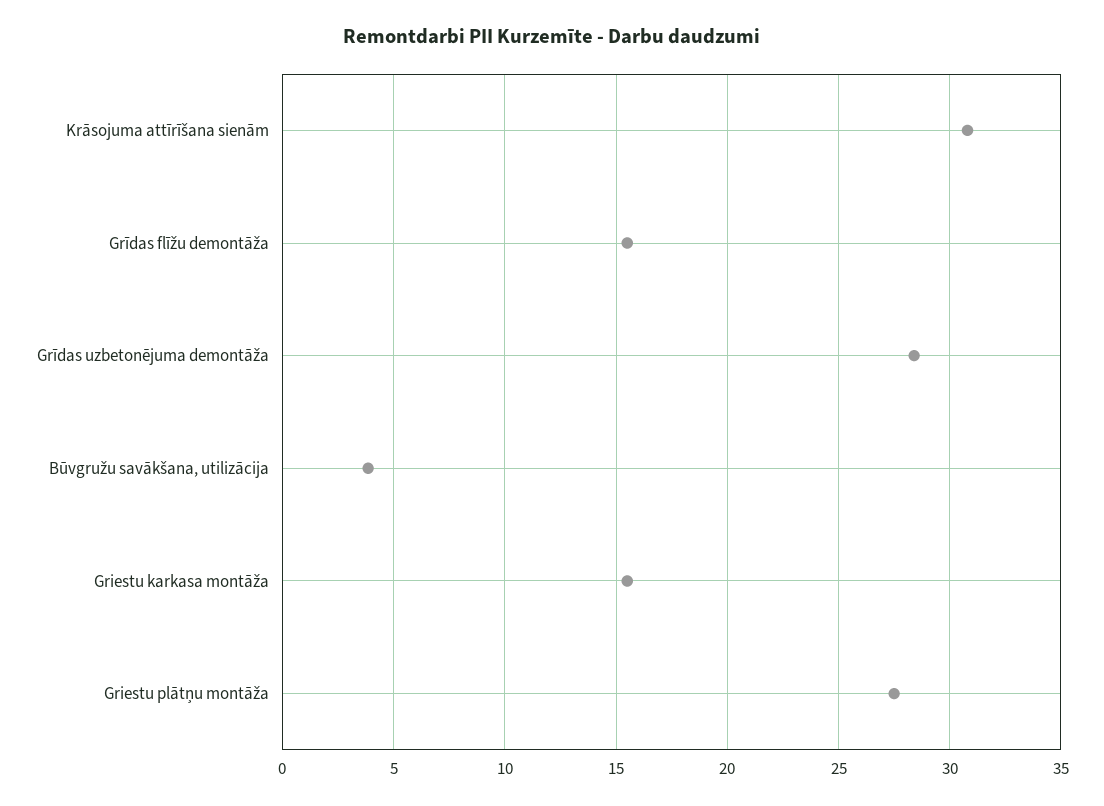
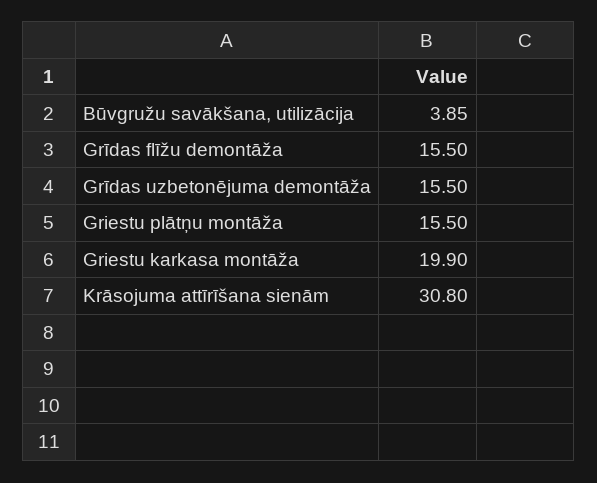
Grīdas uzbetonējuma demontāža: 28.5 -> 15.5
Griestu karkasa montāža: 15.5 -> 19.9
Griestu plātņu montāža: 27.5 -> 15.5

